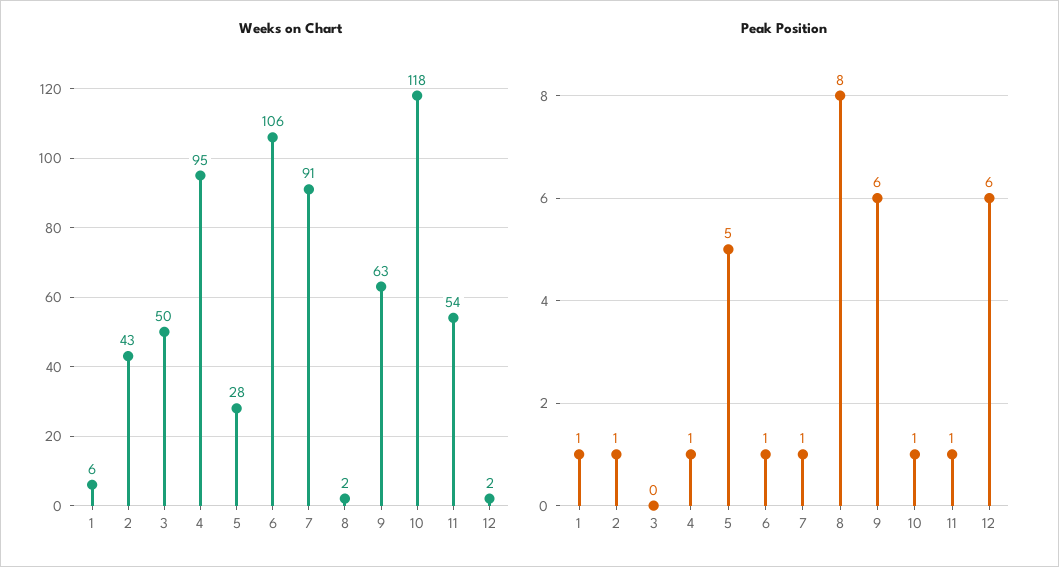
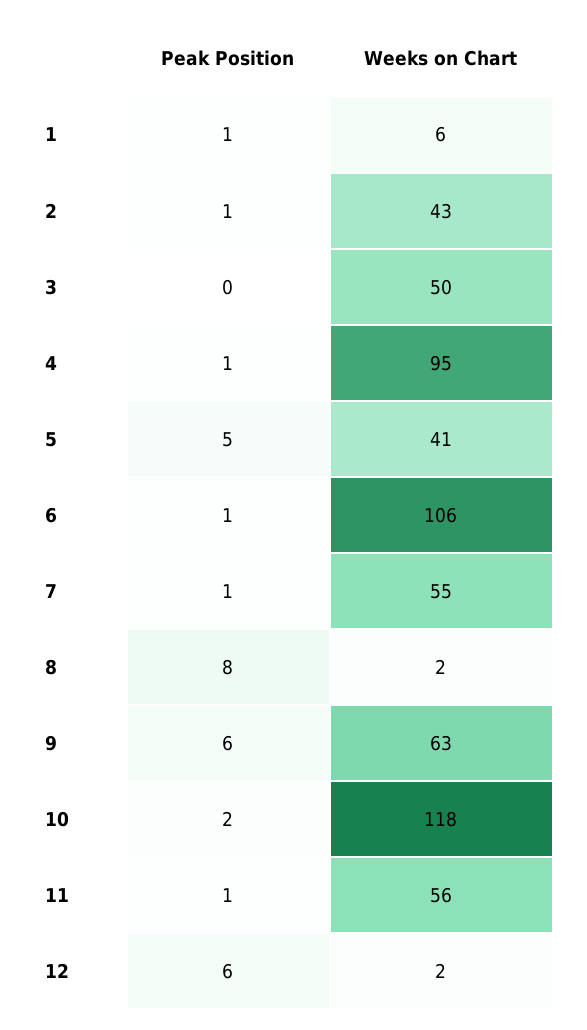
Weeks on Chart, 5: 28 -> 41
Weeks on Chart, 7: 91 -> 55
Weeks on Chart, 11: 54 -> 56
Peak Position, 10: 1 -> 2

